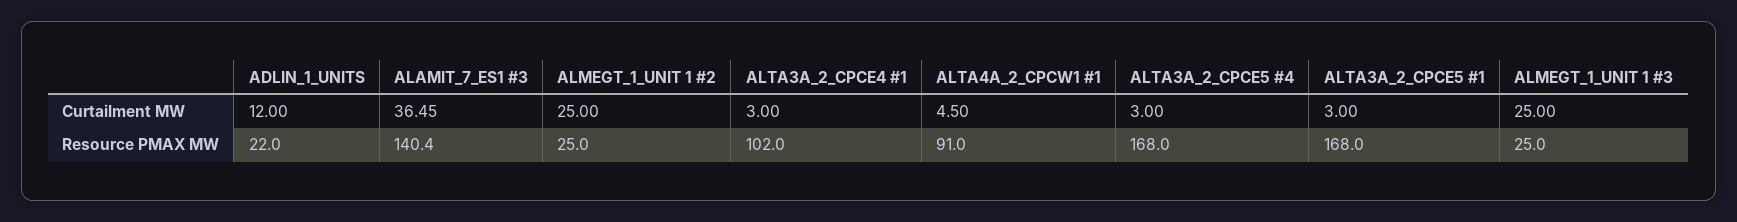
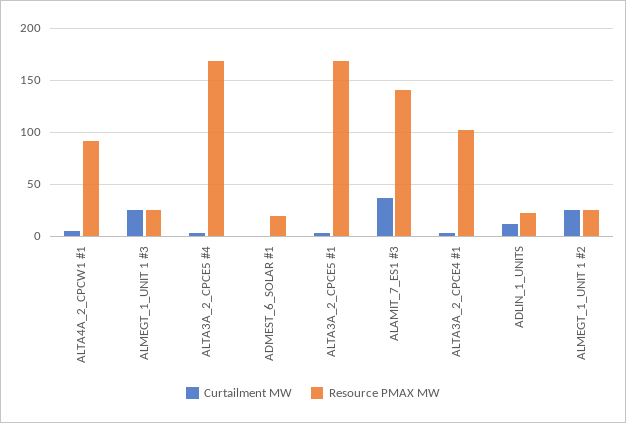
Curtailment MW, ADMEST_6_SOLAR #1: none -> 0
Resource PMAX MW, ADMEST_6_SOLAR #1: none -> 20

